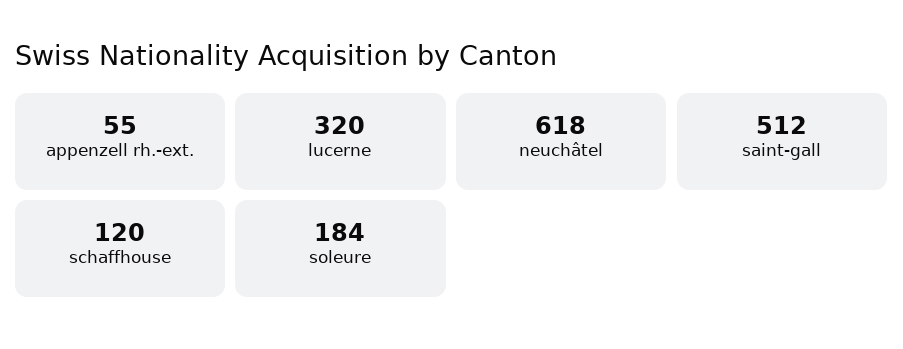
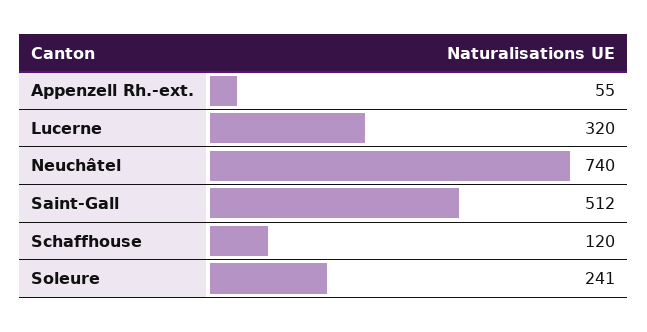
neuchâtel: 618 -> 740
soleure: 184 -> 241

